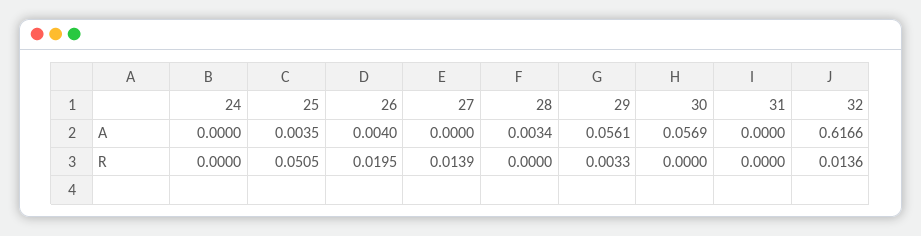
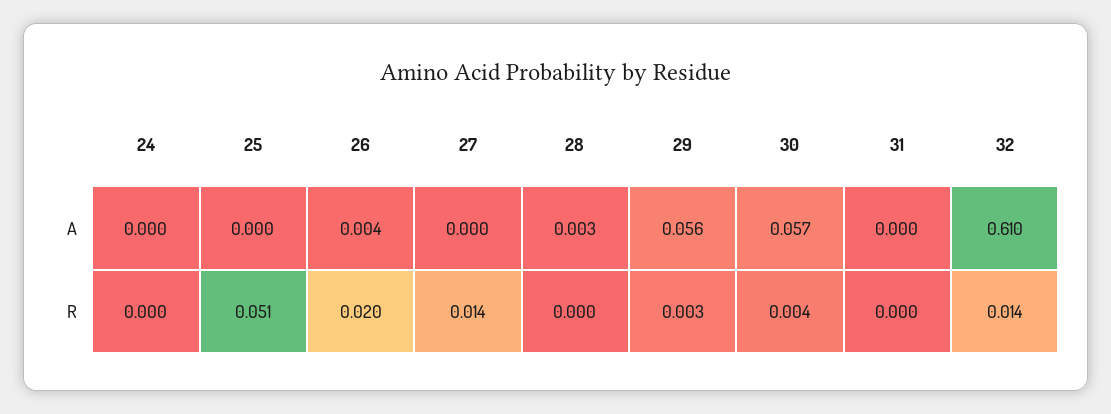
25, A: 0.0035 -> 0
32, A: 0.6166 -> 0.61
30, R: 0 -> 0.004

